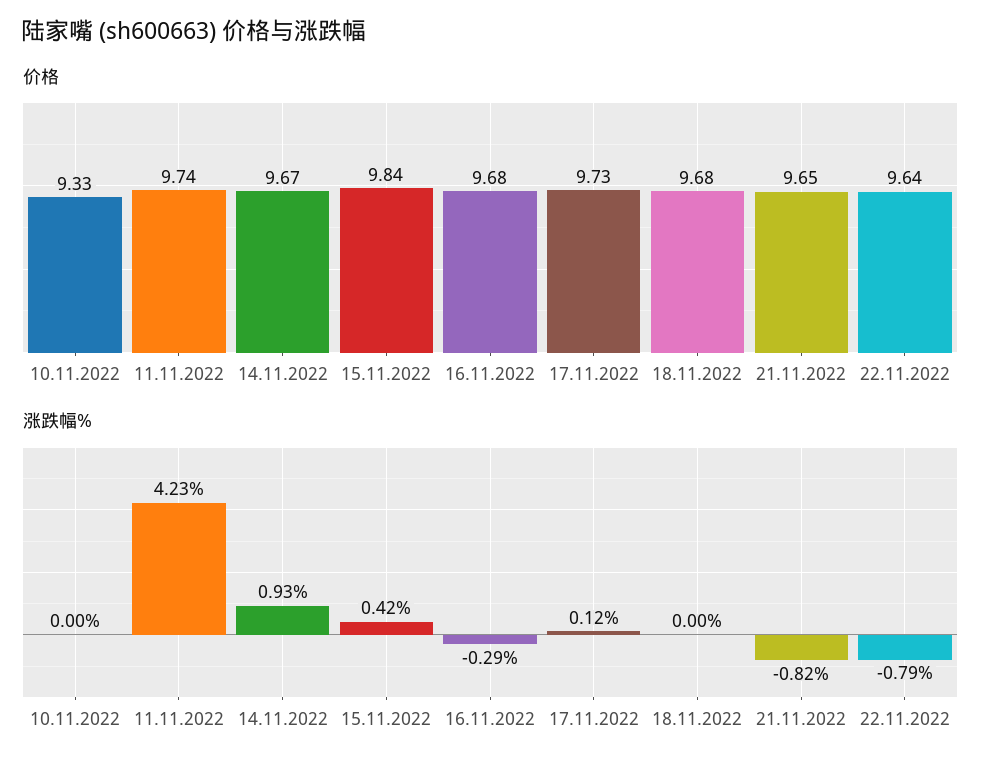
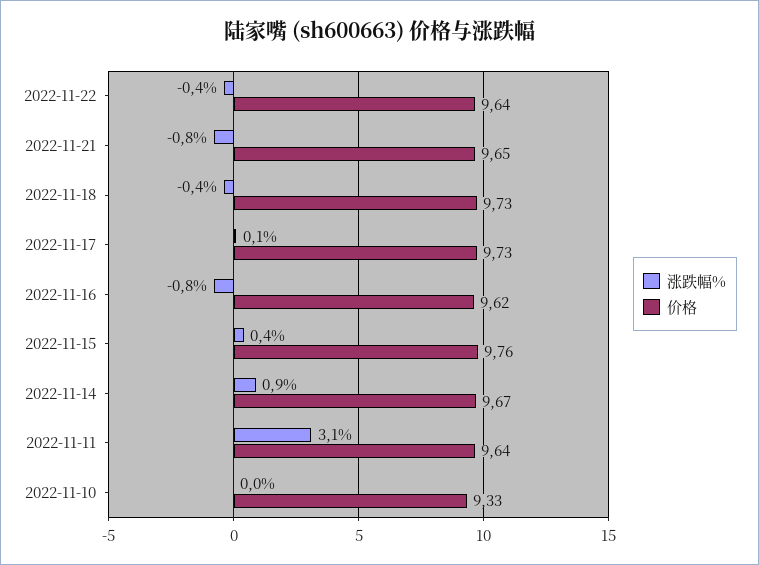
价格, 11.11.2022: 9.74 -> 9.64
价格, 15.11.2022: 9.84 -> 9.76
价格, 16.11.2022: 9.68 -> 9.62
价格, 18.11.2022: 9.68 -> 9.73
涨跌幅%, 11.11.2022: 4.23 -> 3.1
涨跌幅%, 16.11.2022: -0.29 -> -0.8
涨跌幅%, 18.11.2022: 0 -> -0.4
涨跌幅%, 22.11.2022: -0.79 -> -0.4

